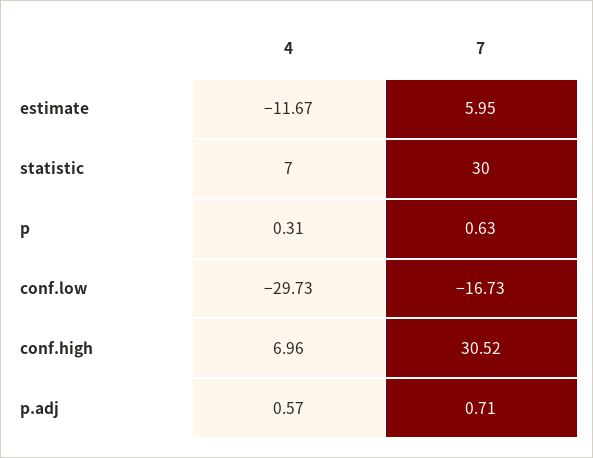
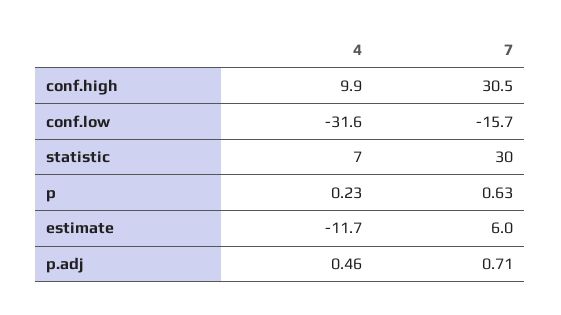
4, p: 0.31 -> 0.23
4, conf.low: -29.73 -> -31.6
7, conf.low: -16.73 -> -15.7
4, conf.high: 6.96 -> 9.9
4, p.adj: 0.57 -> 0.46

